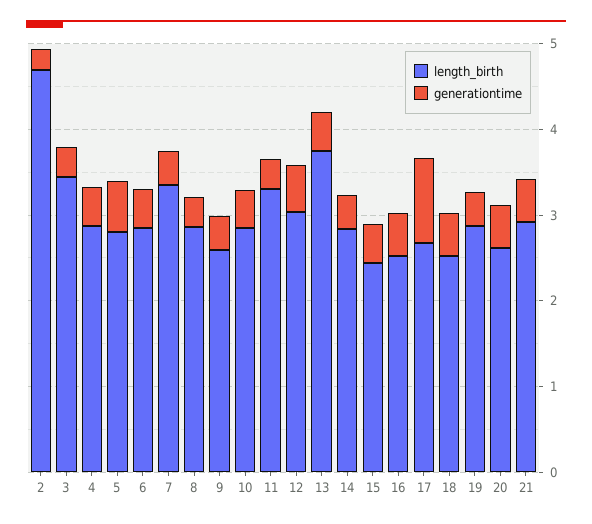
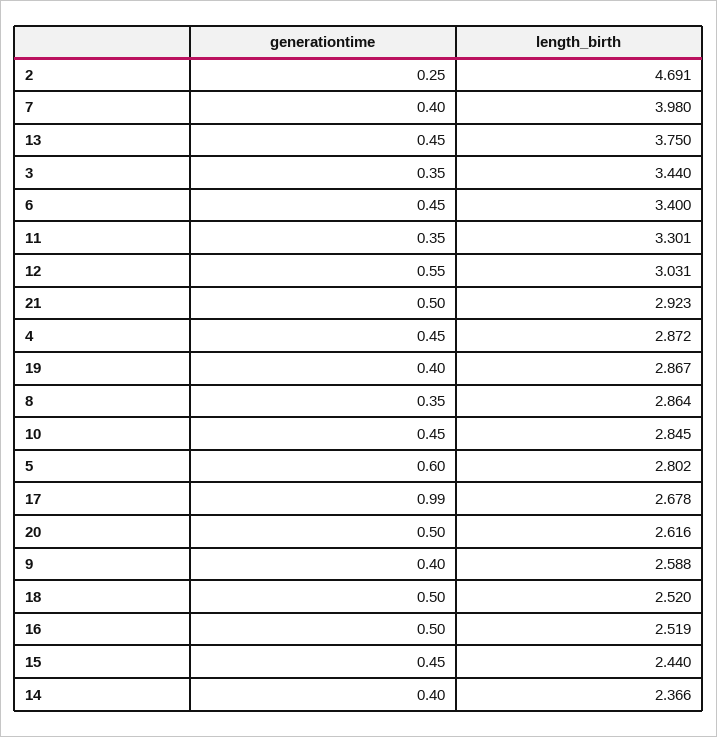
length_birth, 6: 2.8 -> 3.4
length_birth, 7: 3.4 -> 3.98
length_birth, 14: 2.8 -> 2.366

